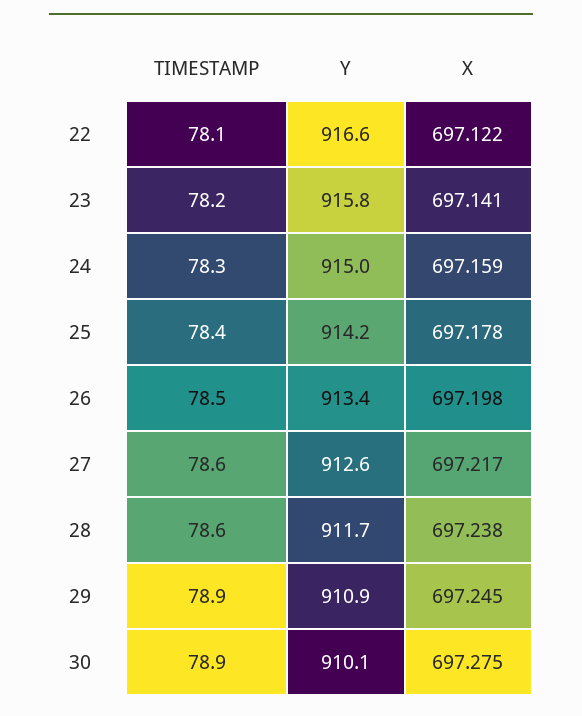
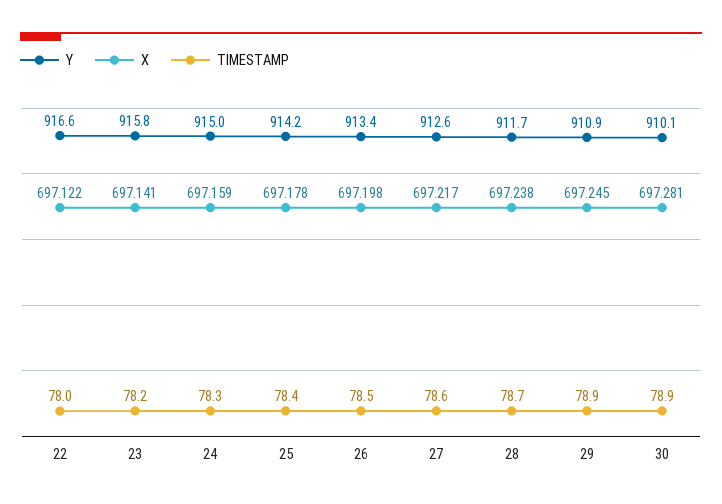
TIMESTAMP, 22: 78.1 -> 78
TIMESTAMP, 28: 78.6 -> 78.7
X, 30: 697.275 -> 697.281

